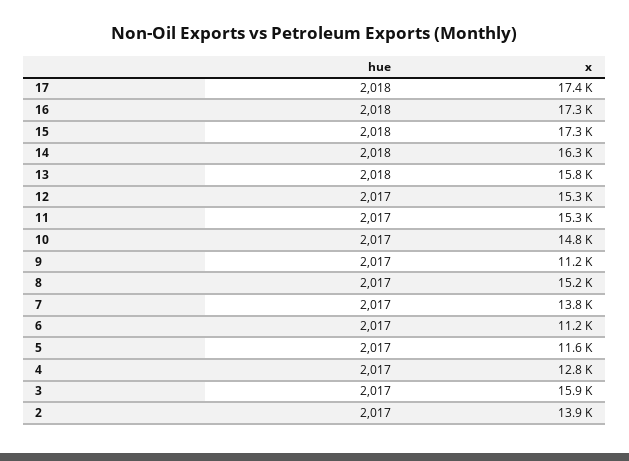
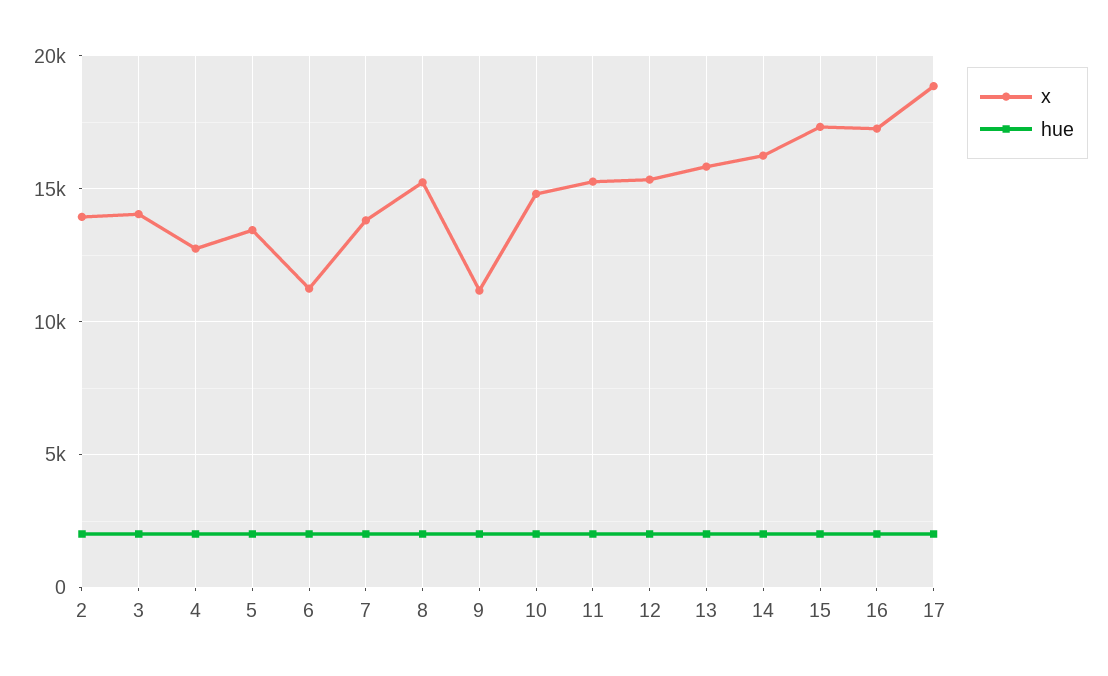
x, 17: 17400 -> 19000
x, 5: 11600 -> 13500
x, 3: 15900 -> 14000

